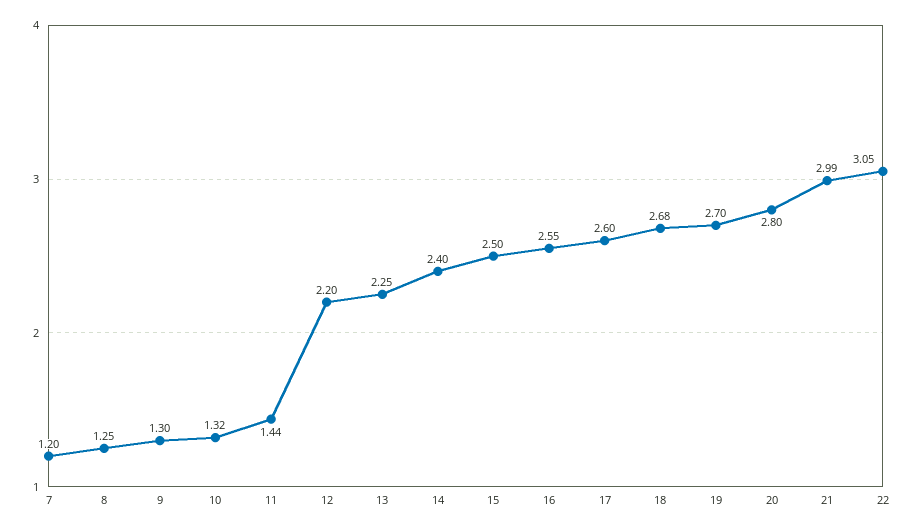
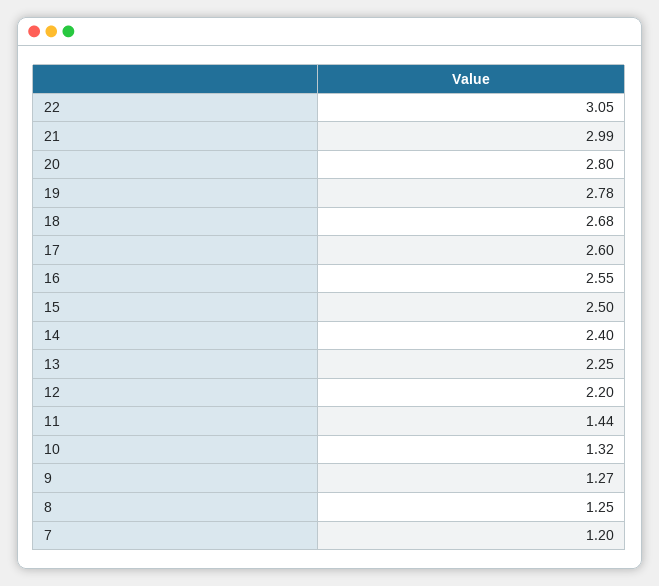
9: 1.3 -> 1.27
19: 2.7 -> 2.78

